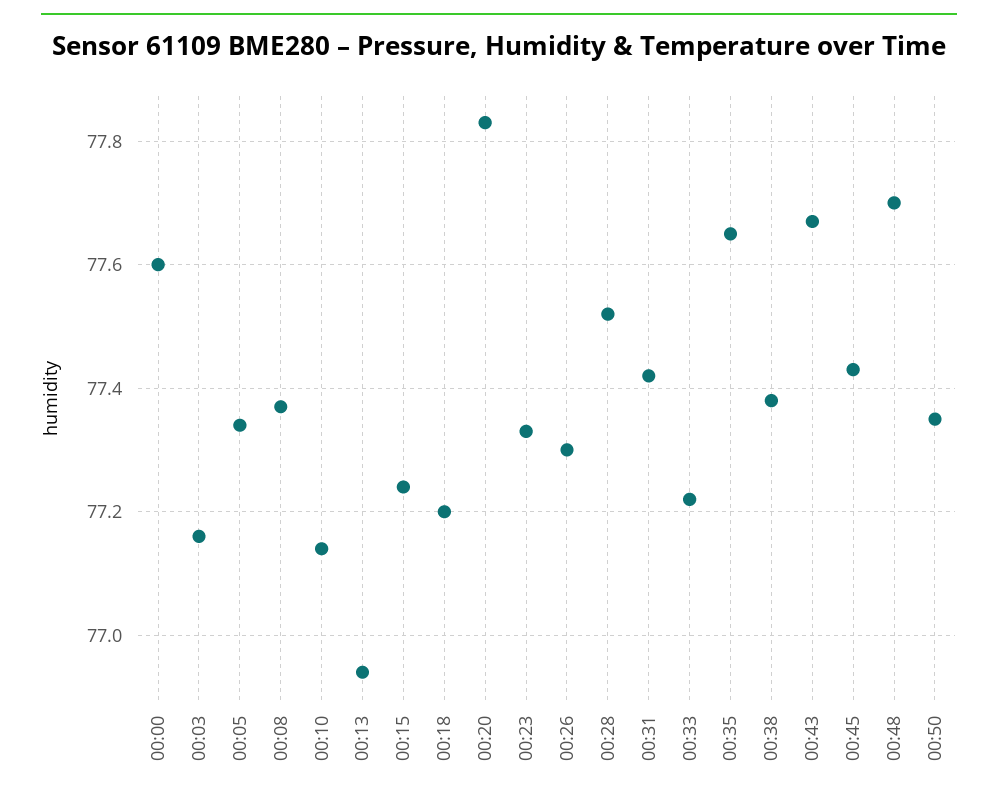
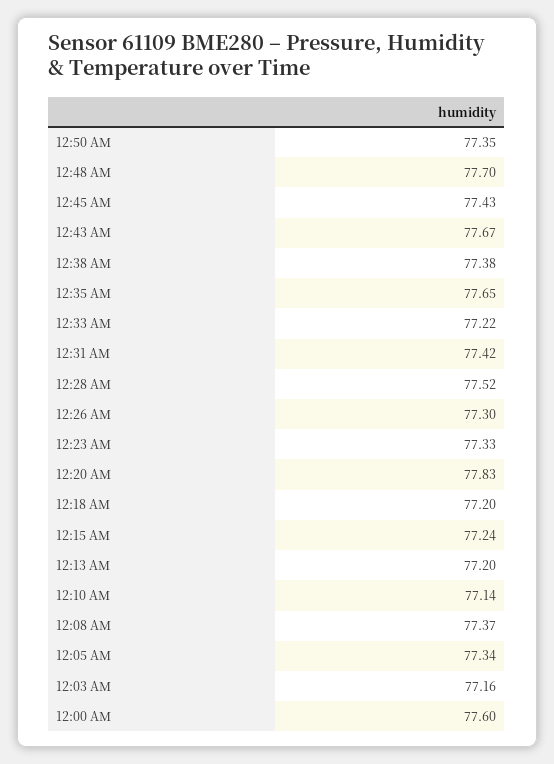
00:13: 76.95 -> 77.2

